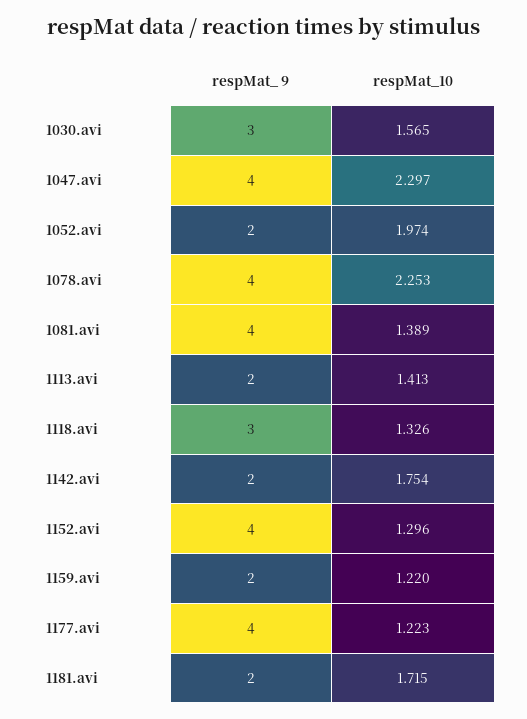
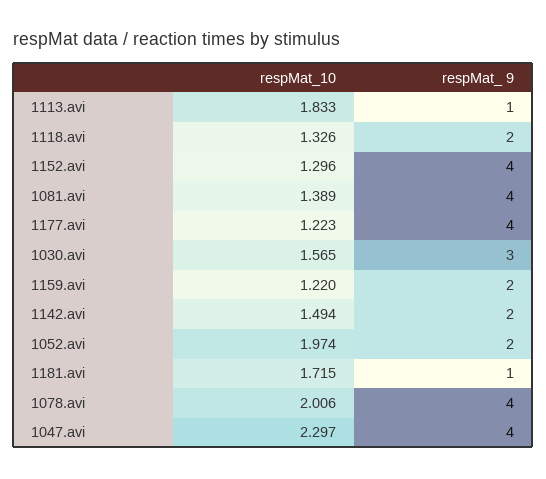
respMat_10, 1078.avi: 2.253 -> 2.006
respMat_ 9, 1113.avi: 2 -> 1
respMat_10, 1113.avi: 1.413 -> 1.833
respMat_ 9, 1118.avi: 3 -> 2
respMat_10, 1142.avi: 1.754 -> 1.494
respMat_ 9, 1181.avi: 2 -> 1

